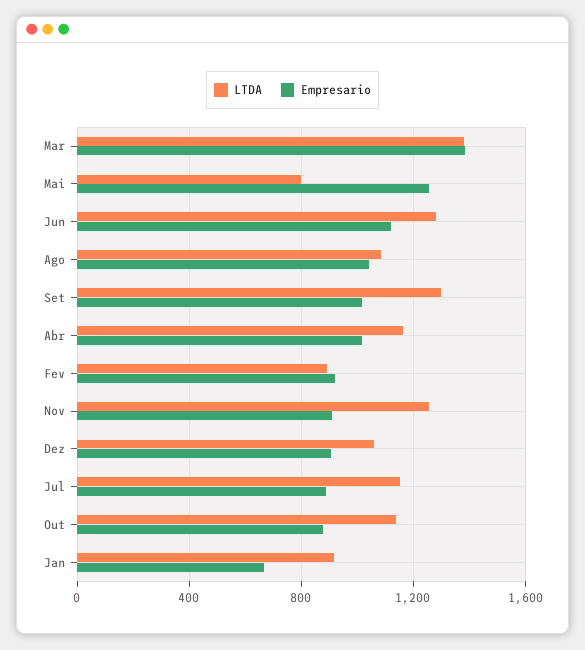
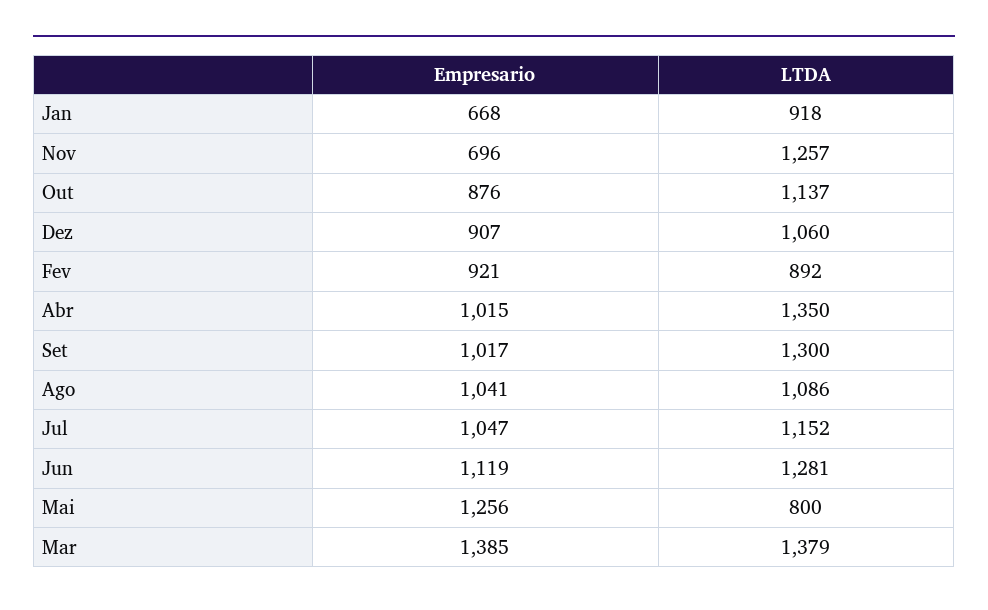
LTDA, Abr: 1150 -> 1350
Empresario, Nov: 900 -> 696
Empresario, Jul: 900 -> 1047

